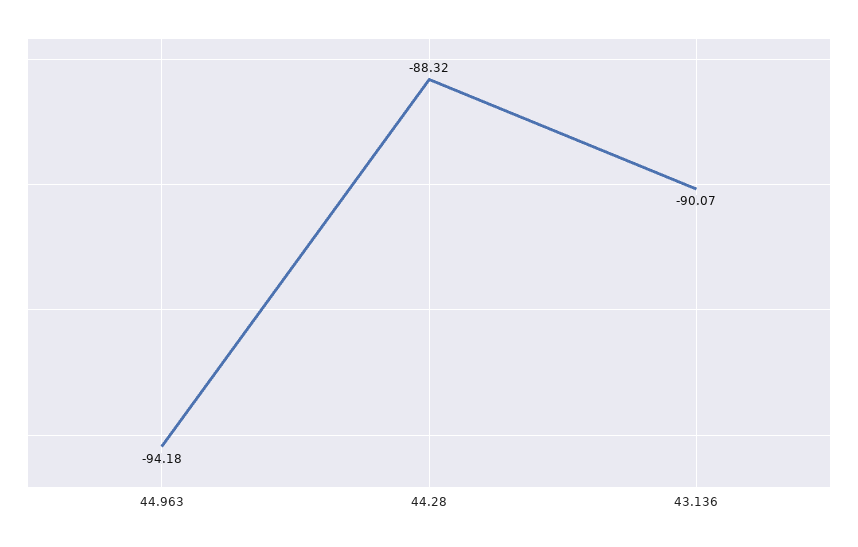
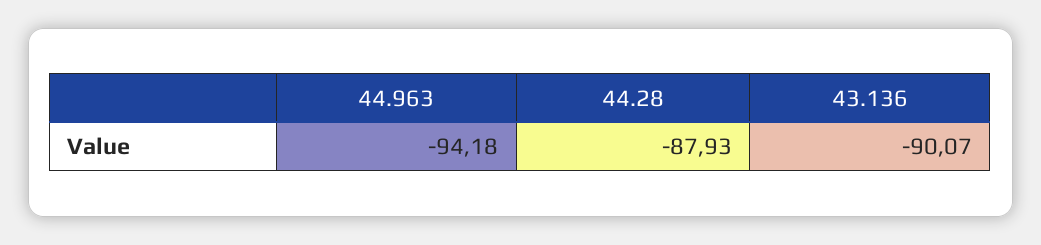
44.28: -88.32 -> -87.93

